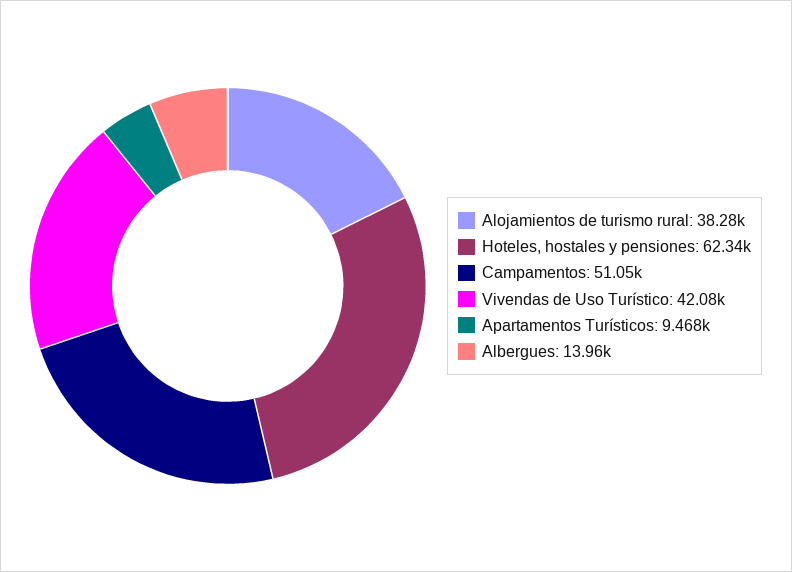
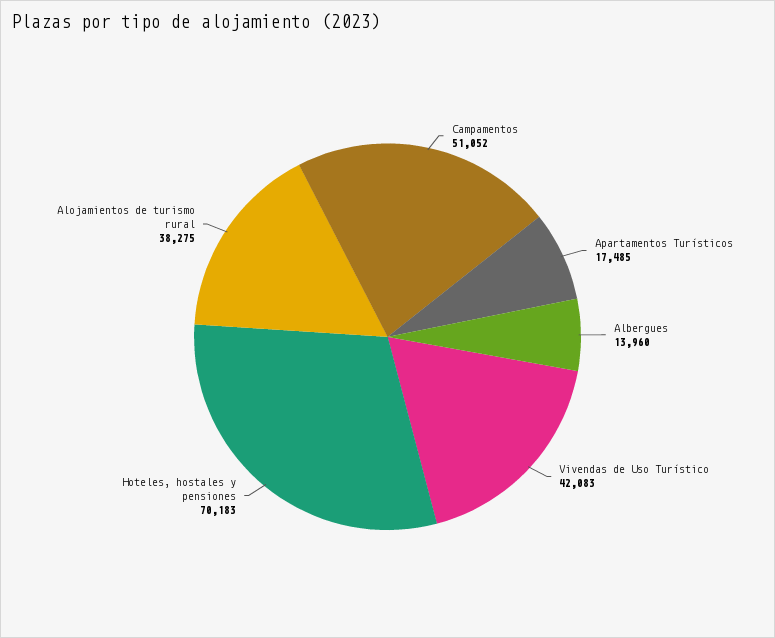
Hoteles, hostales y pensiones: 62340 -> 70183
Apartamentos Turísticos: 9468 -> 17485

